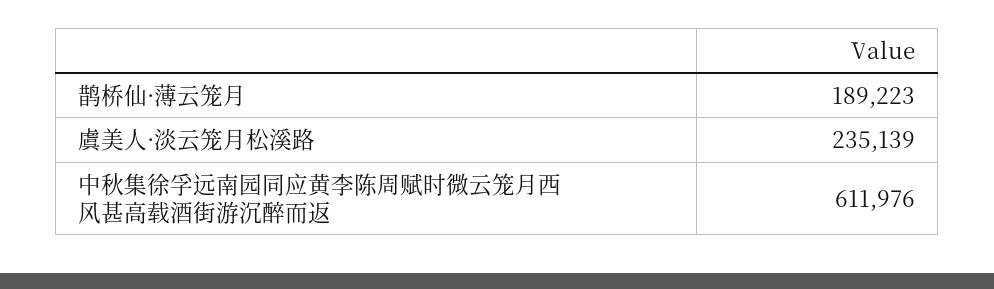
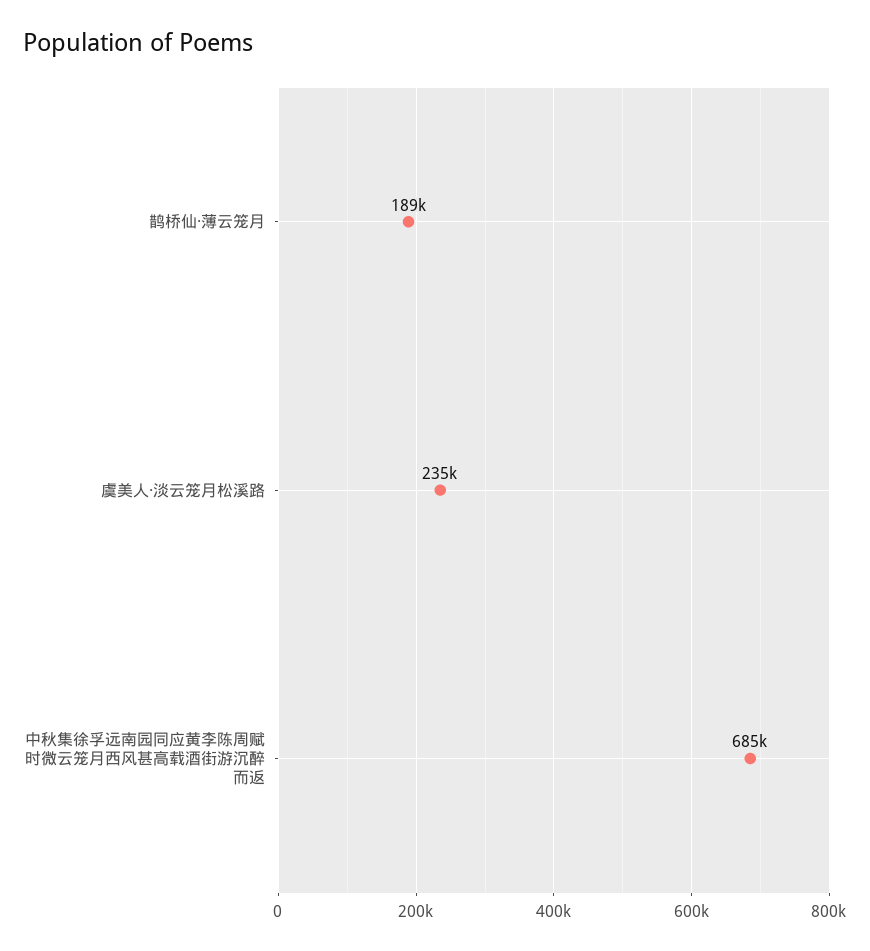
中秋集徐孚远南园同应黄李陈周赋时微云笼月西风甚高载酒街游沉醉而返: 611976 -> 685000

